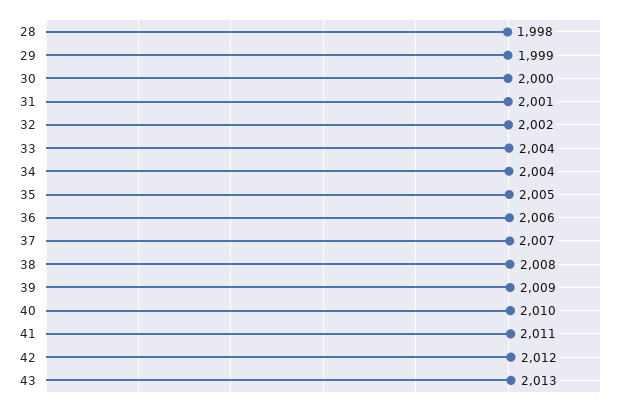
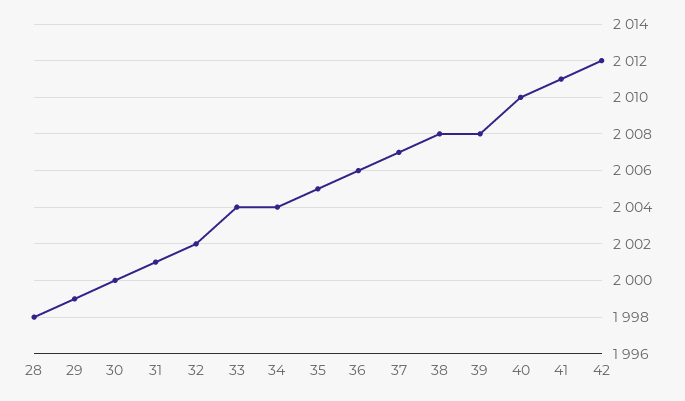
39: 2009 -> 2008
43: 2013 -> none

